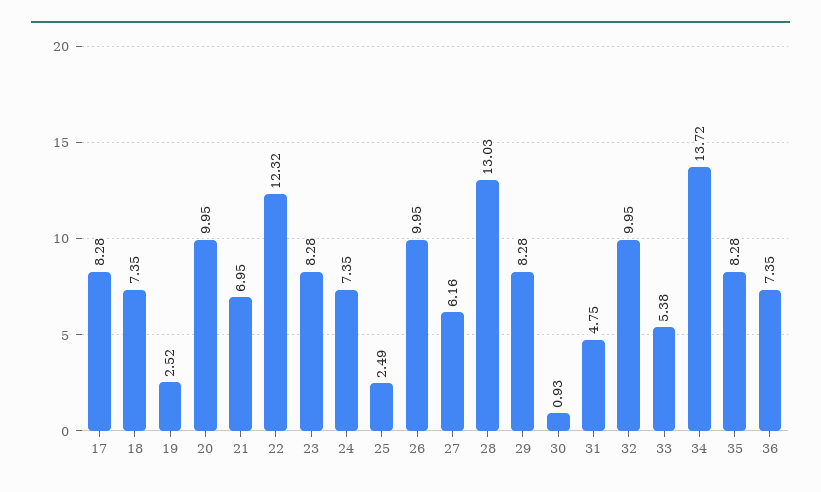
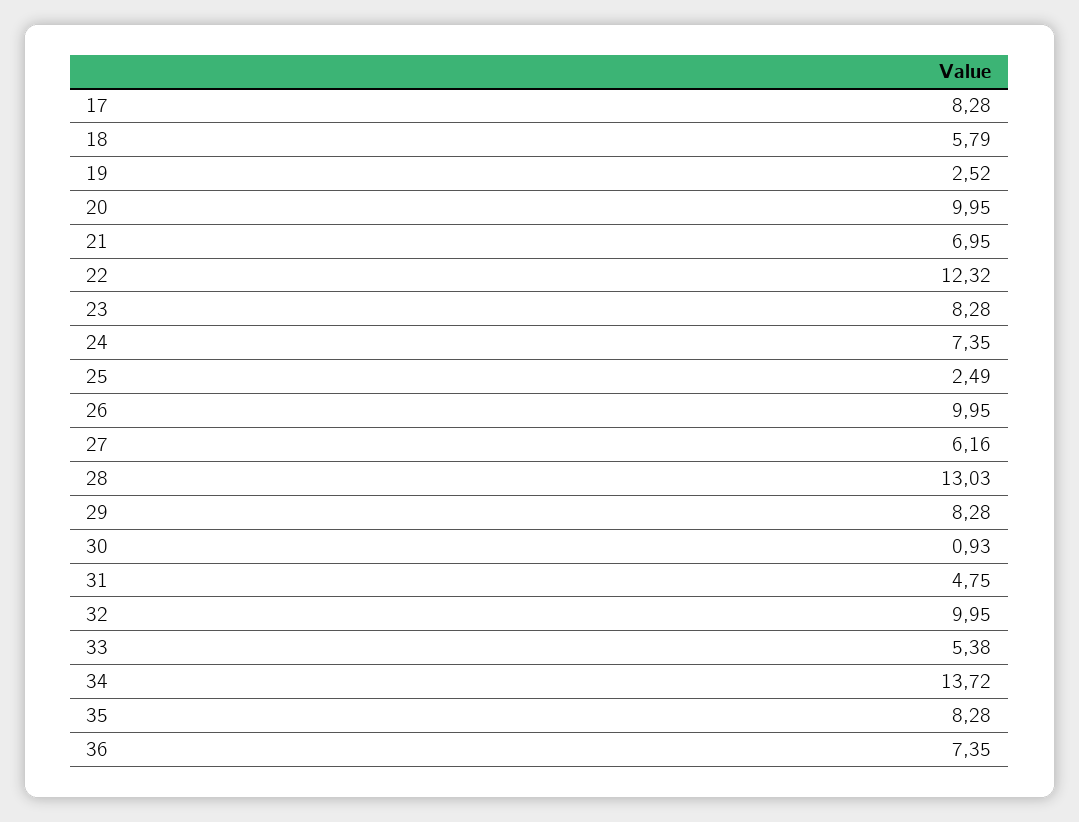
18: 7.35 -> 5.79

